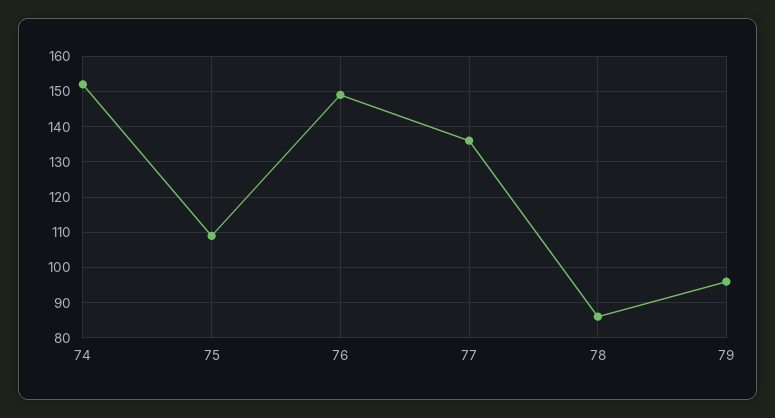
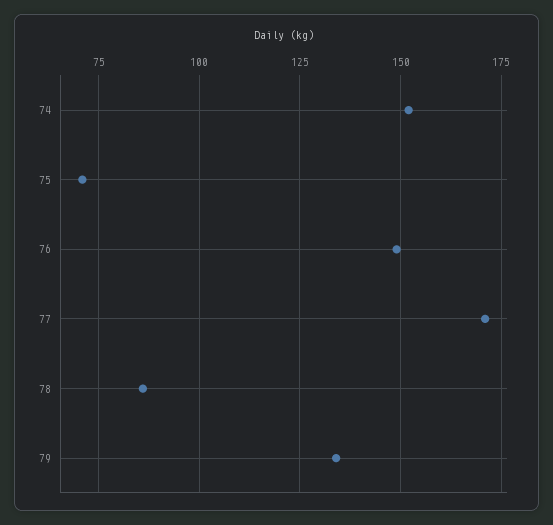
75: 110 -> 70
77: 135 -> 170
79: 95 -> 135

